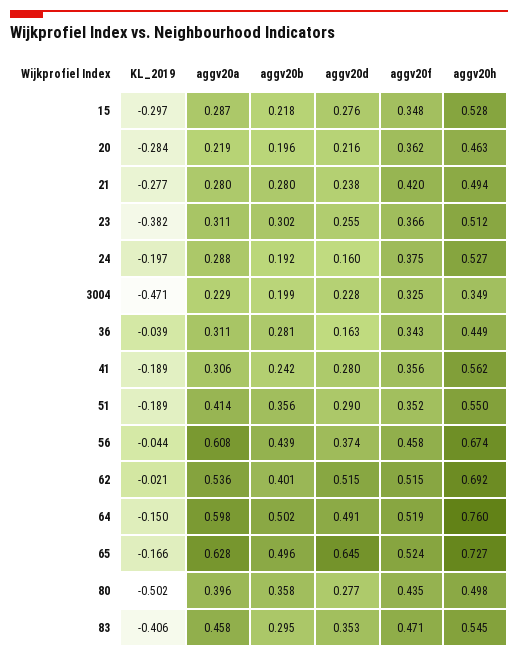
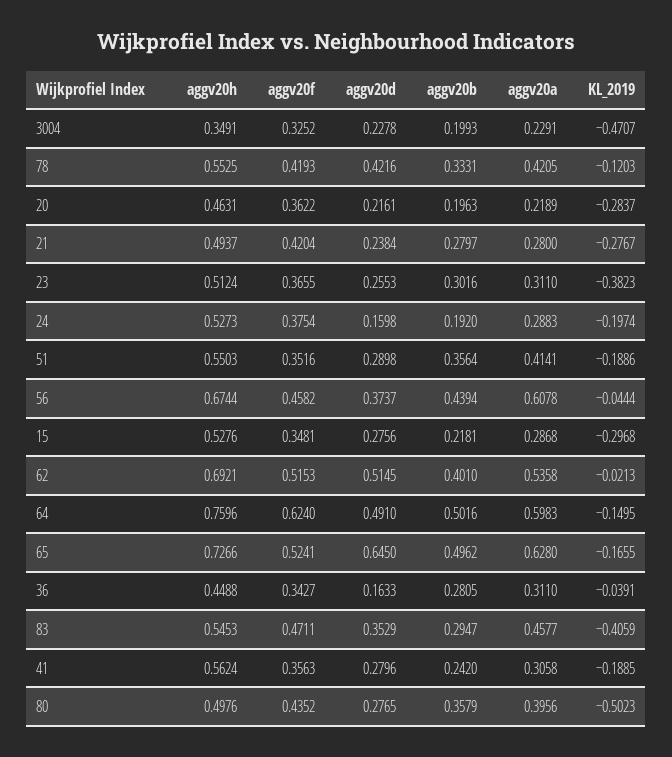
aggv20f, 64: 0.519 -> 0.624
aggv20h, 78: none -> 0.5525
aggv20f, 78: none -> 0.4193
aggv20d, 78: none -> 0.4216
aggv20b, 78: none -> 0.3331
aggv20a, 78: none -> 0.4205
KL_2019, 78: none -> -0.1203

